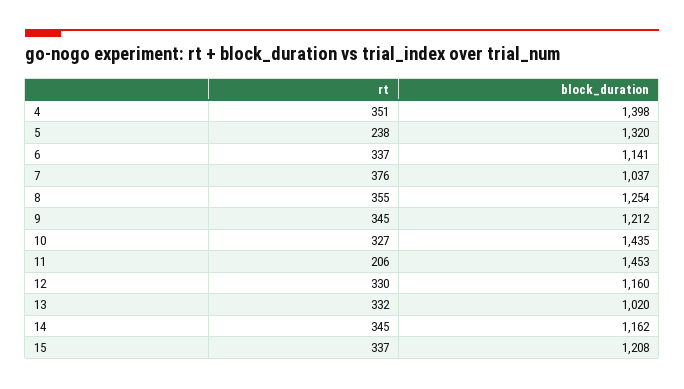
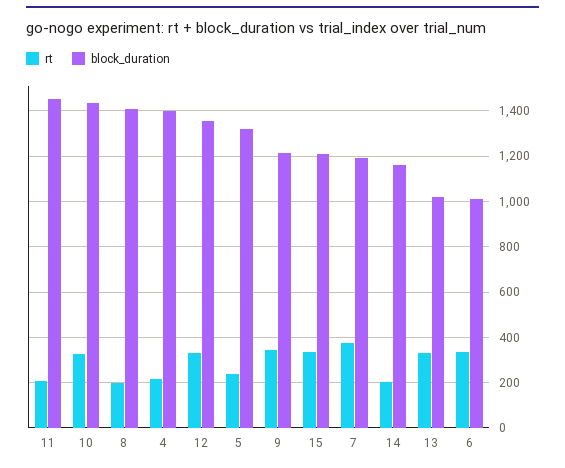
rt, 4: 351 -> 200
block_duration, 6: 1141 -> 1000
block_duration, 7: 1037 -> 1200
rt, 8: 355 -> 200
block_duration, 8: 1254 -> 1400
block_duration, 12: 1160 -> 1350
rt, 14: 345 -> 200

